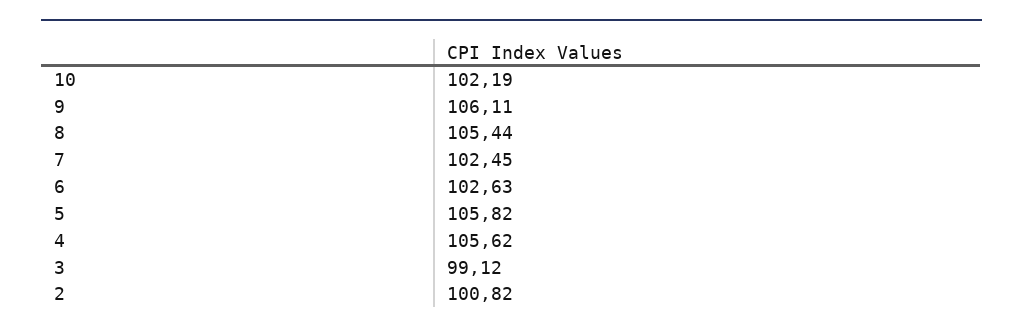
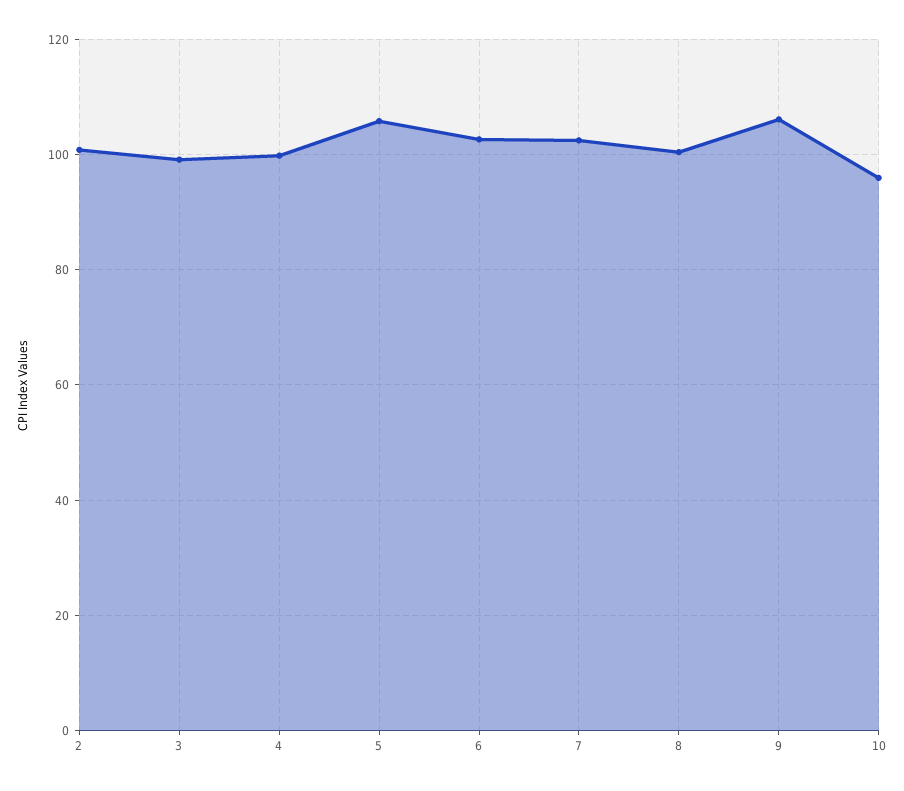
10: 102.19 -> 96
8: 105.44 -> 100
4: 105.62 -> 100

